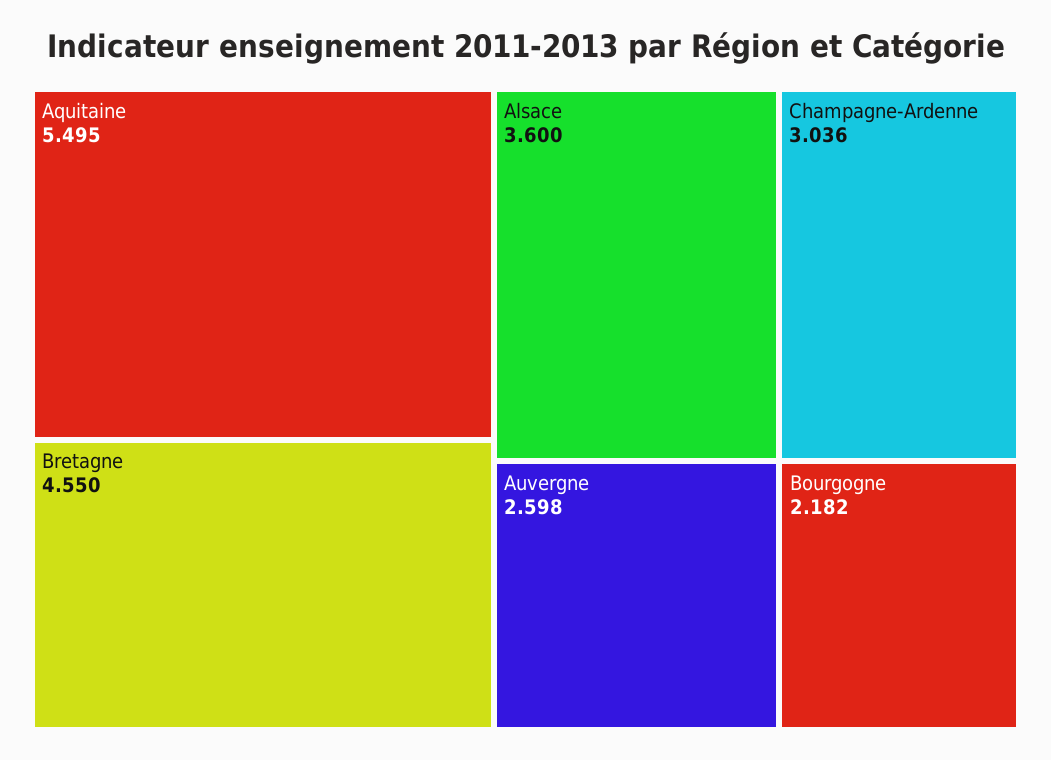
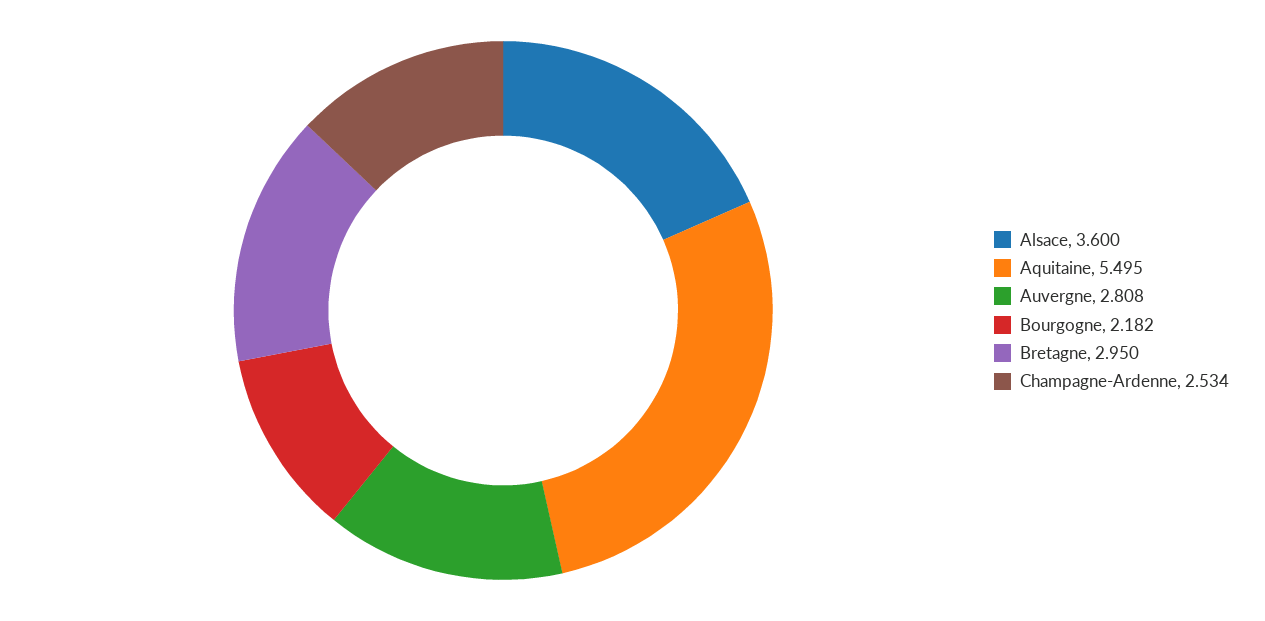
Bretagne: 4.55 -> 2.95
Champagne-Ardenne: 3.036 -> 2.534
Auvergne: 2.598 -> 2.808

